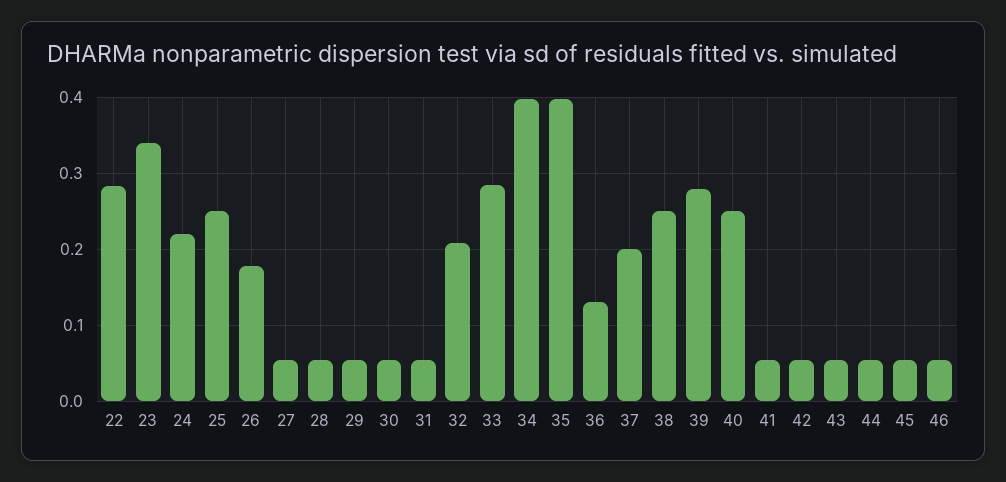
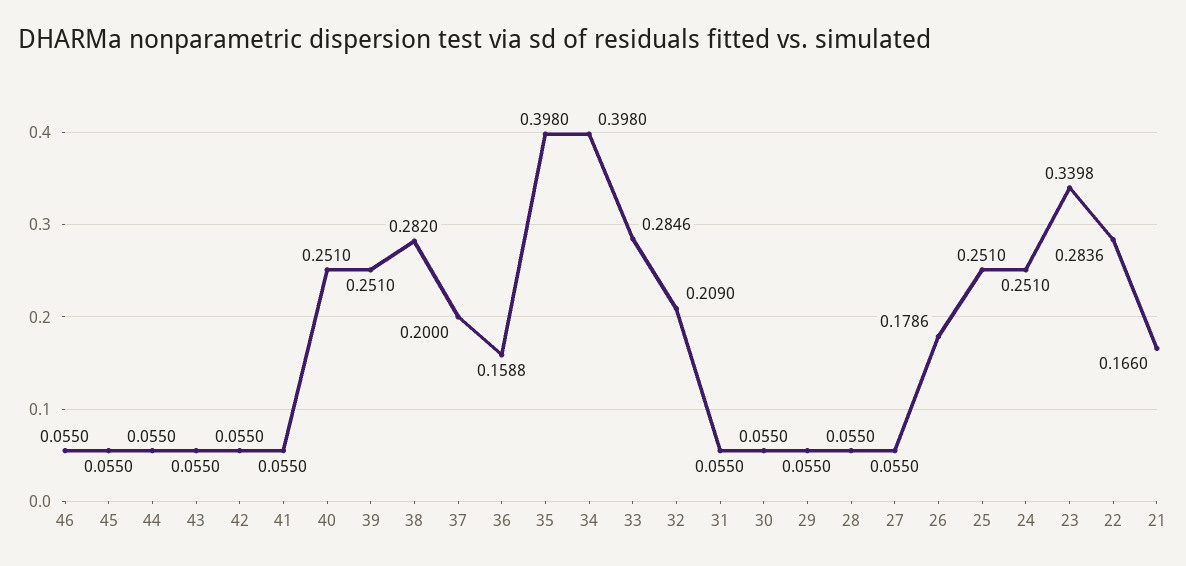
24: 0.22 -> 0.251
36: 0.13 -> 0.1588
38: 0.25 -> 0.282
39: 0.28 -> 0.251
21: none -> 0.166

